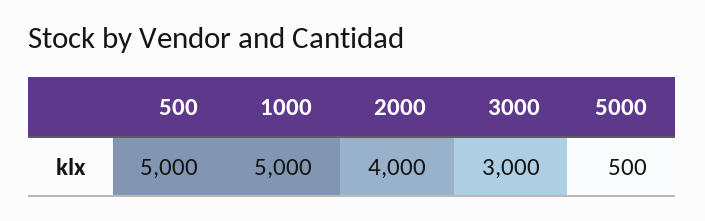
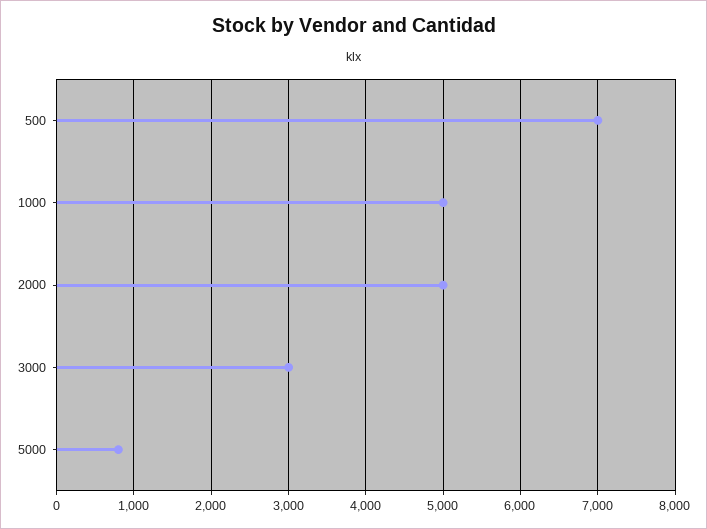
500: 5000 -> 7000
2000: 4000 -> 5000
5000: 500 -> 800

